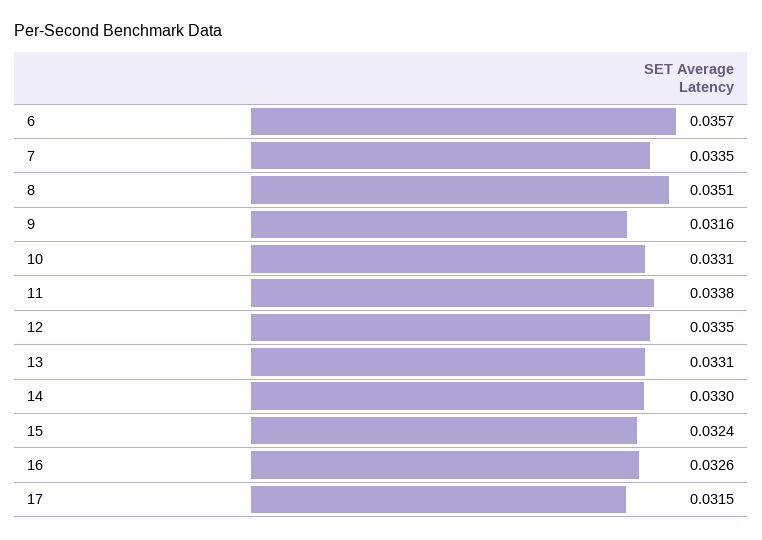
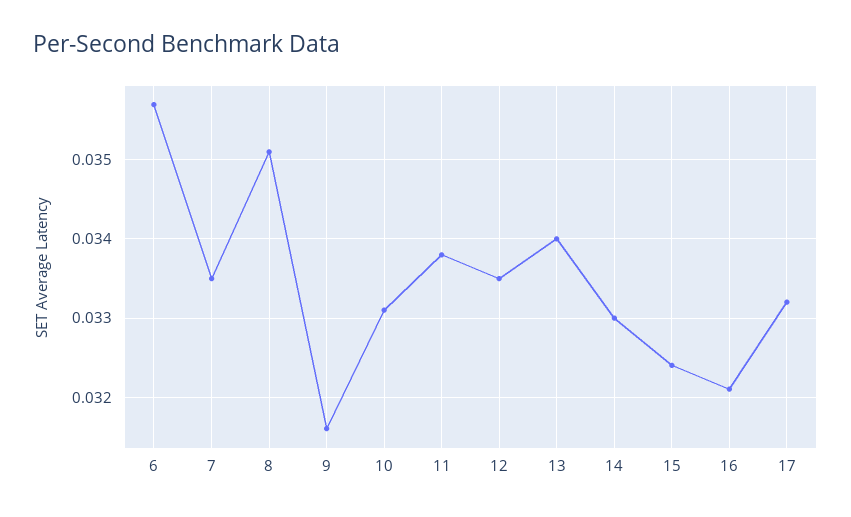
13: 0.0331 -> 0.034
16: 0.0326 -> 0.0321
17: 0.0315 -> 0.0332

